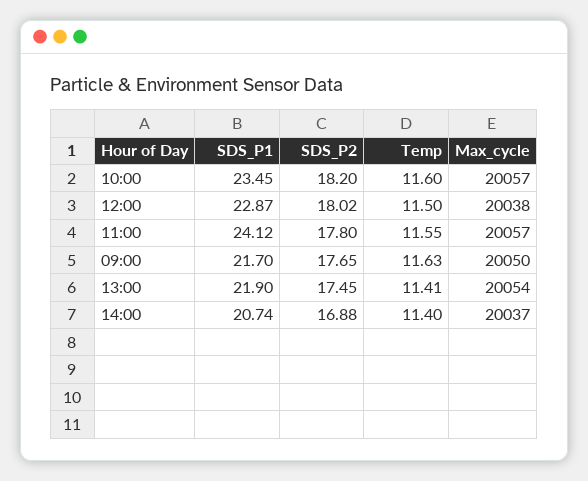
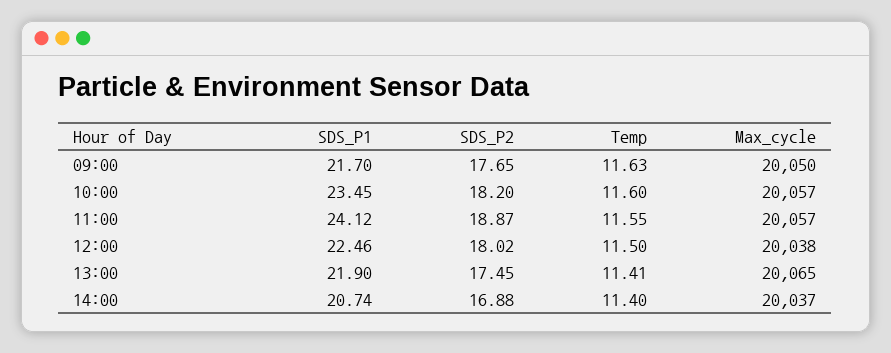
SDS_P1, 12:00: 22.87 -> 22.46
SDS_P2, 11:00: 17.8 -> 18.87
Max_cycle, 13:00: 20054 -> 20065

